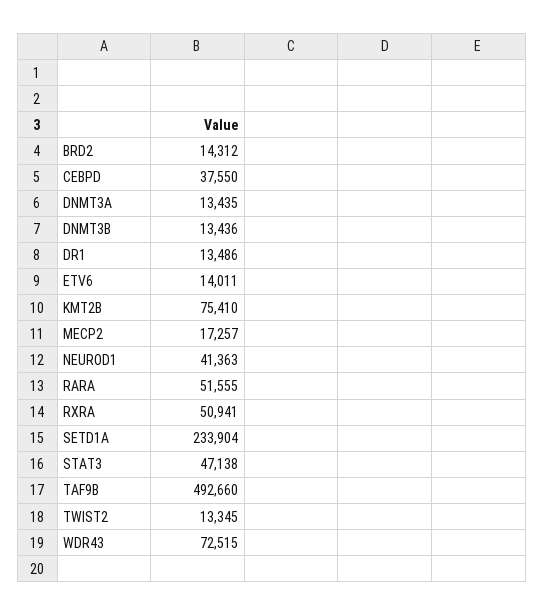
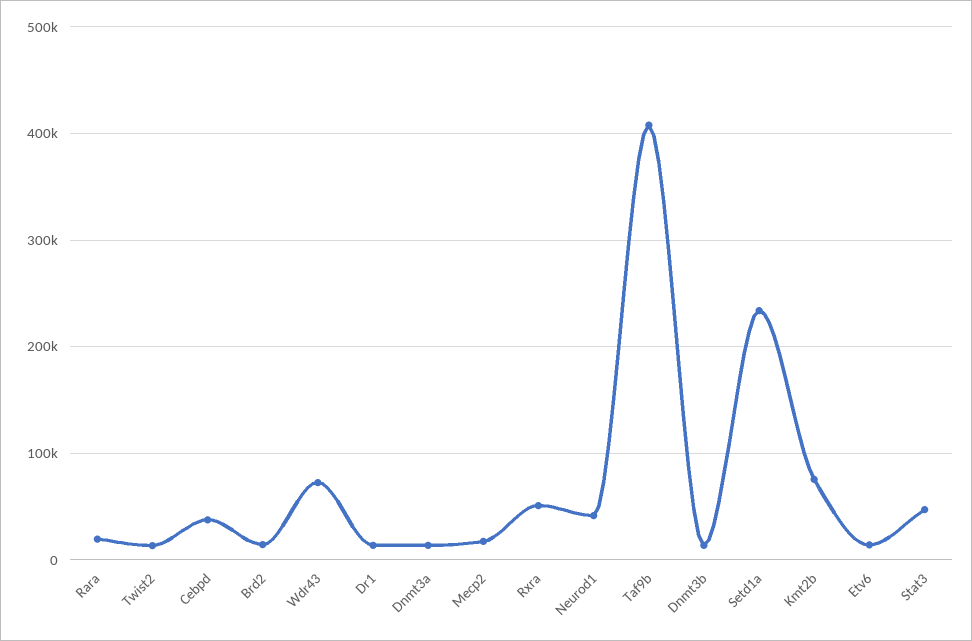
RARA: 51555 -> 20000
TAF9B: 492660 -> 410000

